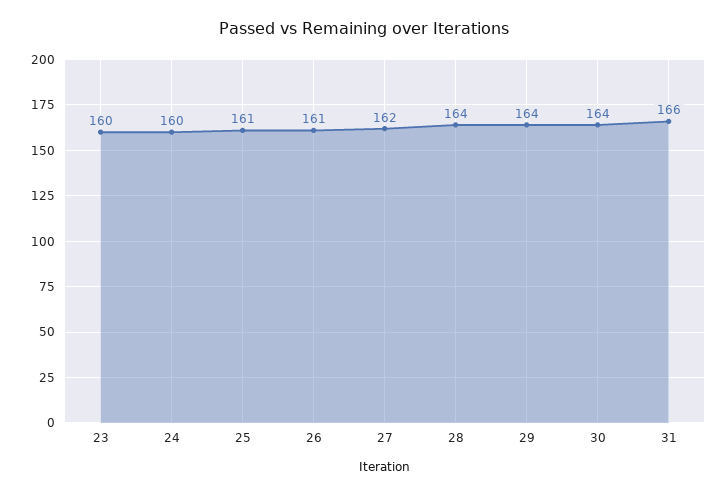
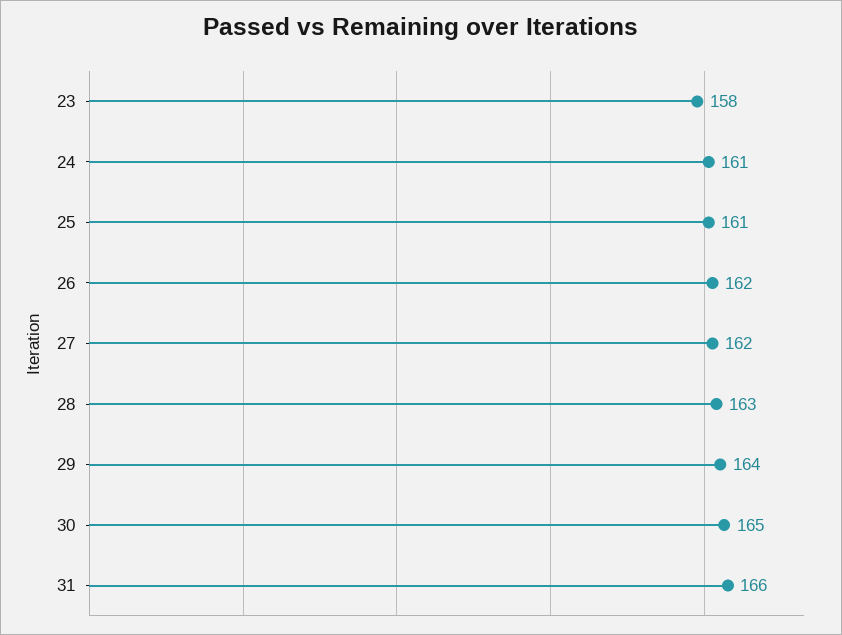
23: 160 -> 158
24: 160 -> 161
26: 161 -> 162
28: 164 -> 163
30: 164 -> 165

